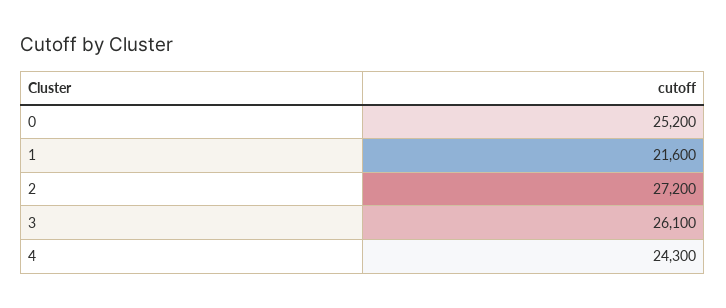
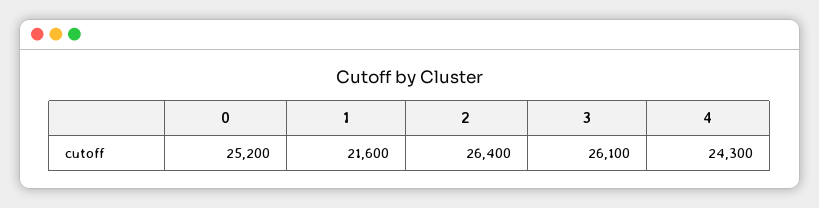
2: 27200 -> 26400

